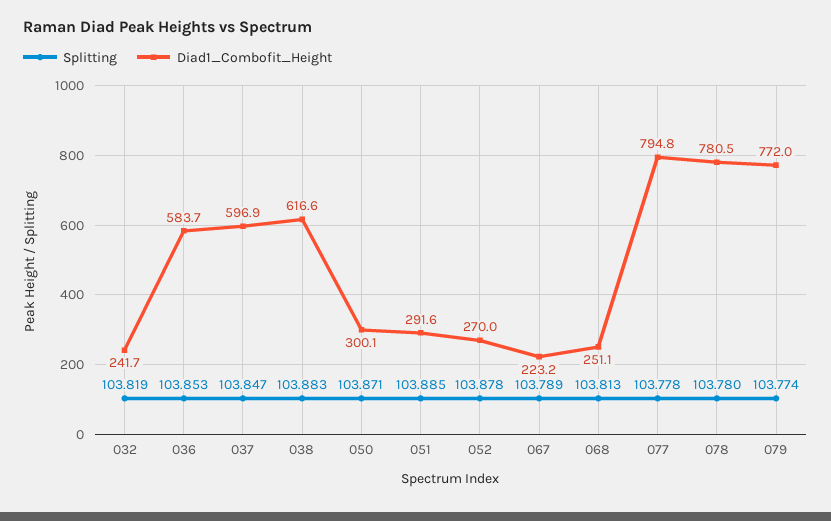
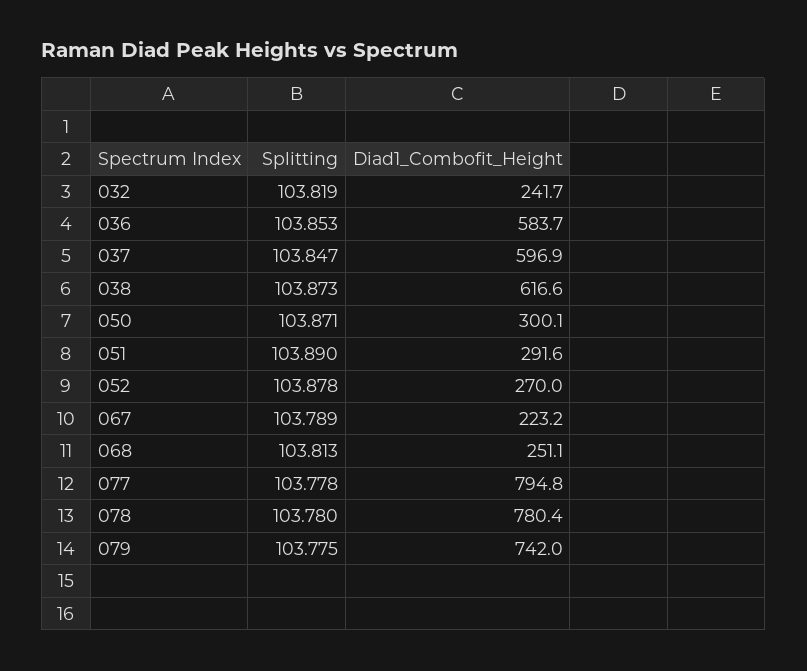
Splitting, 038: 103.883 -> 103.873
Splitting, 051: 103.885 -> 103.89
Diad1_Combofit_Height, 078: 780.5 -> 780.4
Splitting, 079: 103.774 -> 103.775
Diad1_Combofit_Height, 079: 772 -> 742

